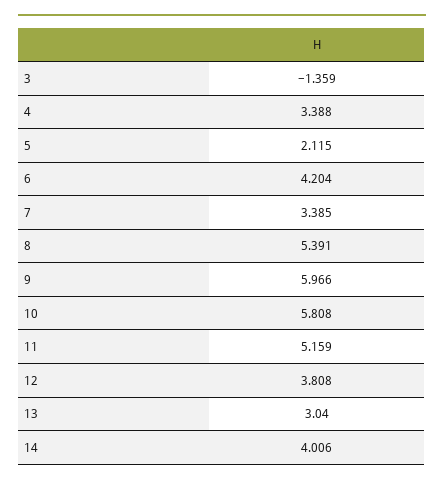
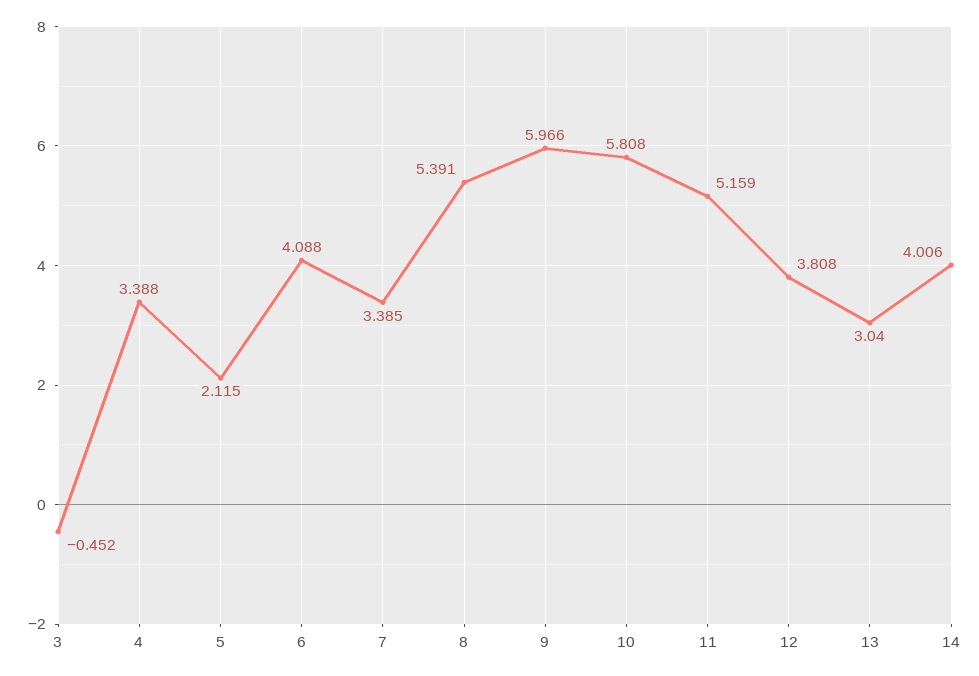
3: -1.359 -> -0.452
6: 4.204 -> 4.088

